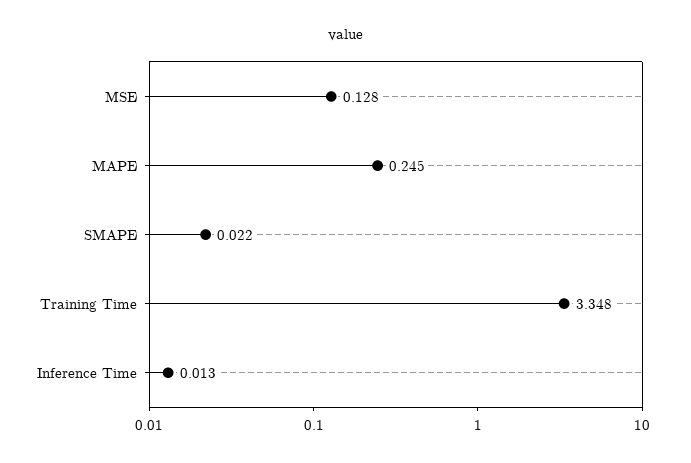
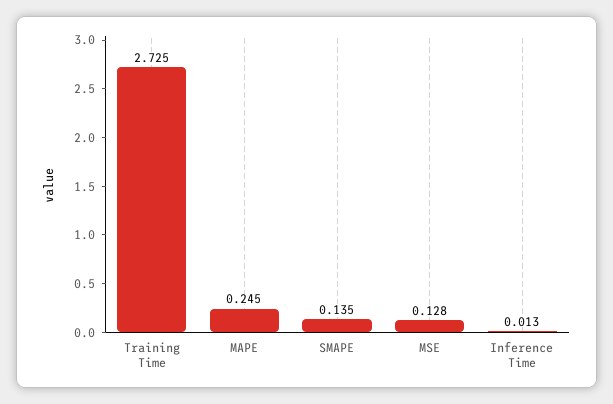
SMAPE: 0.022 -> 0.135
Training Time: 3.348 -> 2.725

